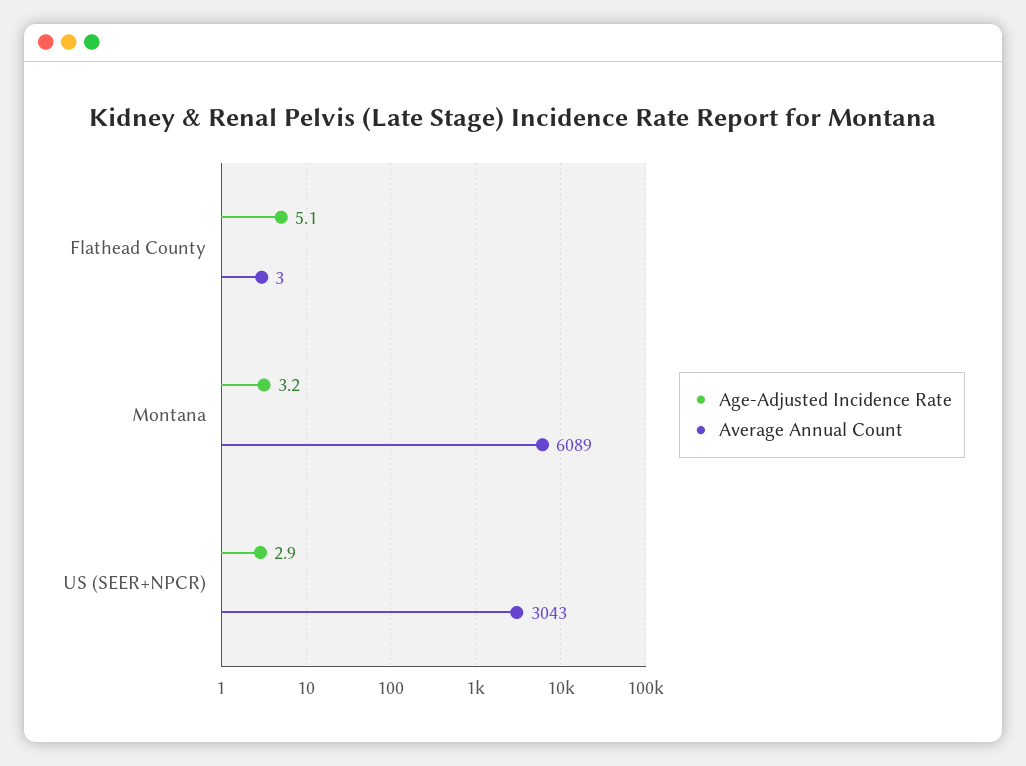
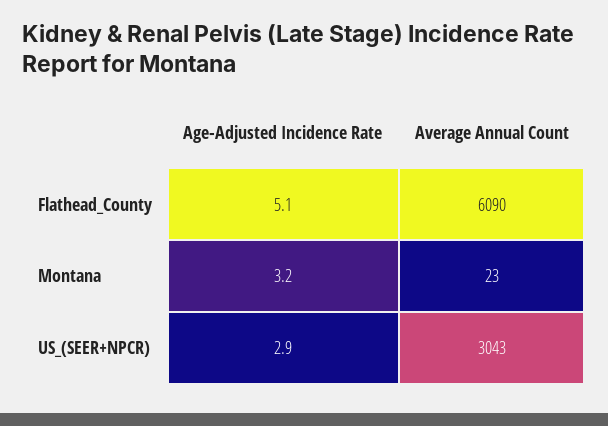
Average Annual Count, Flathead County: 3 -> 6090
Average Annual Count, Montana: 6089 -> 23

